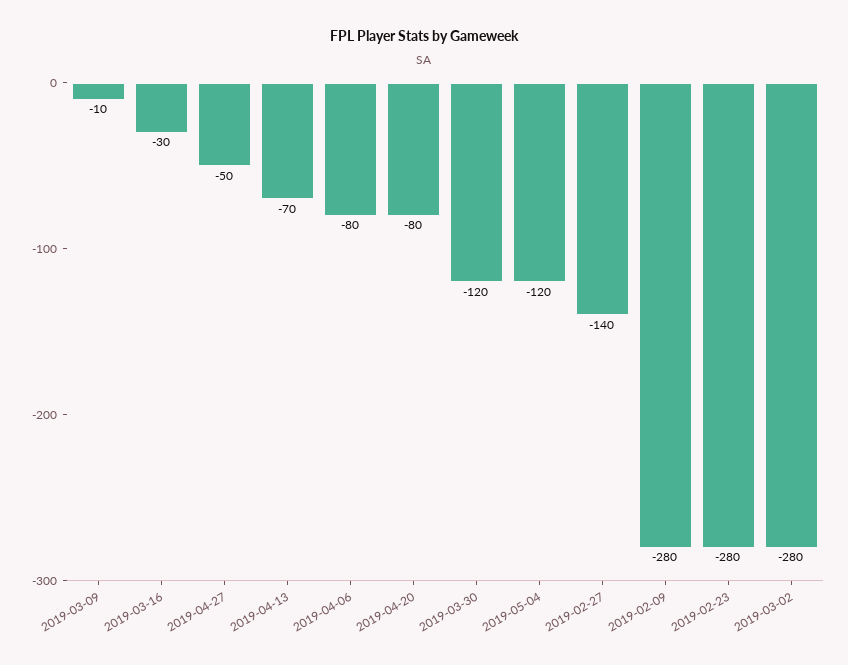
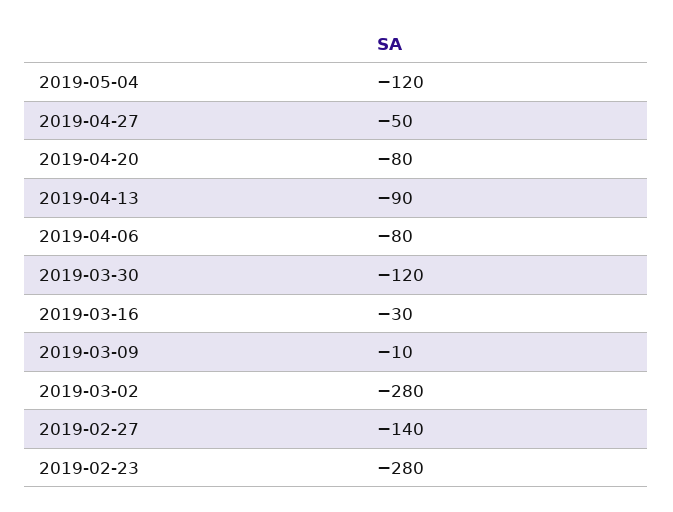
2019-04-13: -70 -> -90
2019-02-09: -280 -> none

